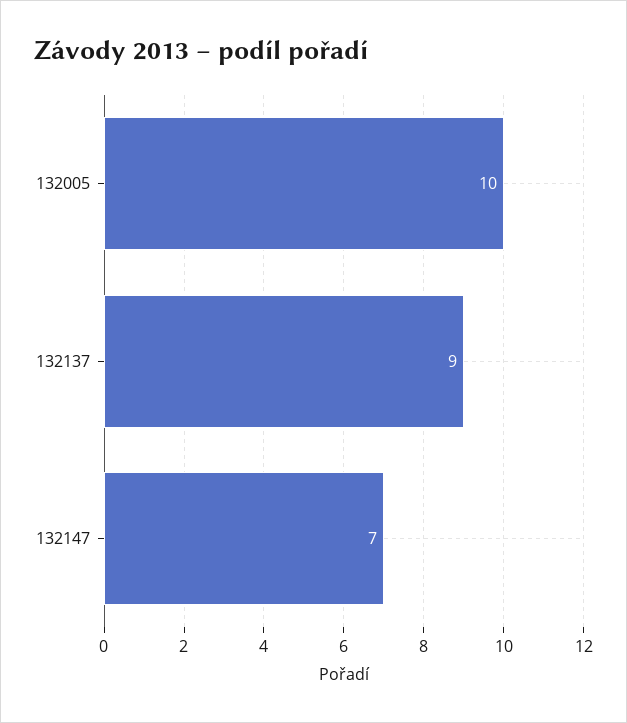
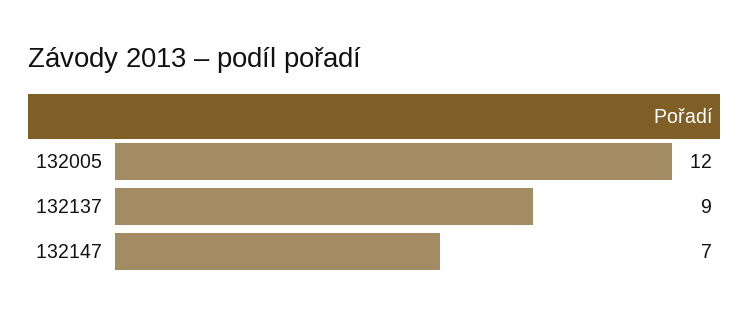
132005: 10 -> 12

